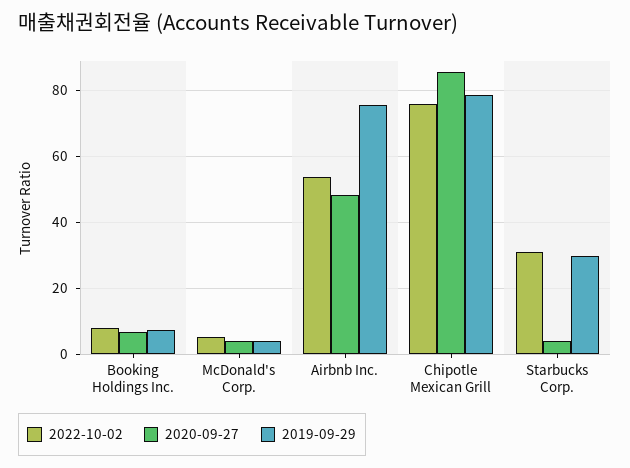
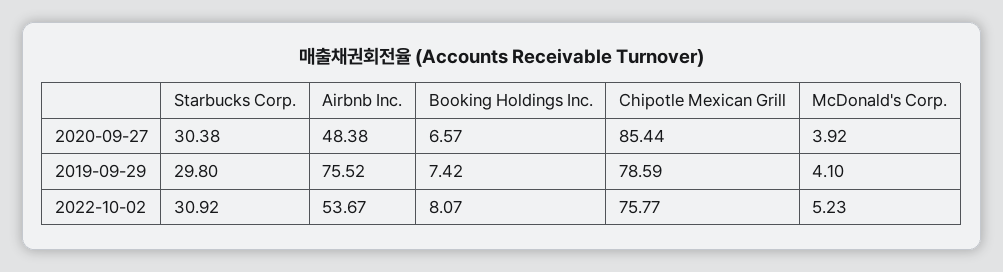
2020-09-27, Starbucks Corp.: 4 -> 30.38

